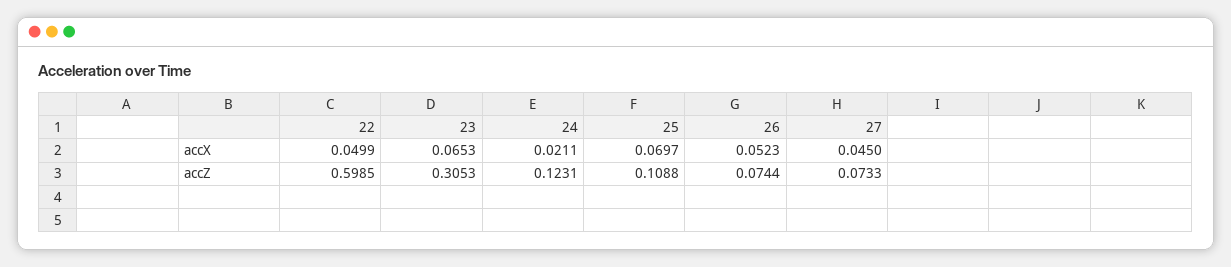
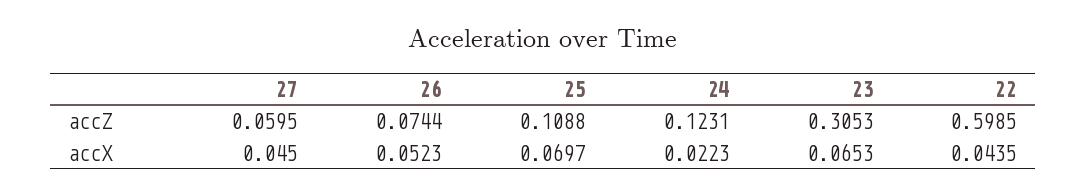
22, accX: 0.0499 -> 0.0435
24, accX: 0.0211 -> 0.0223
27, accZ: 0.0733 -> 0.0595

